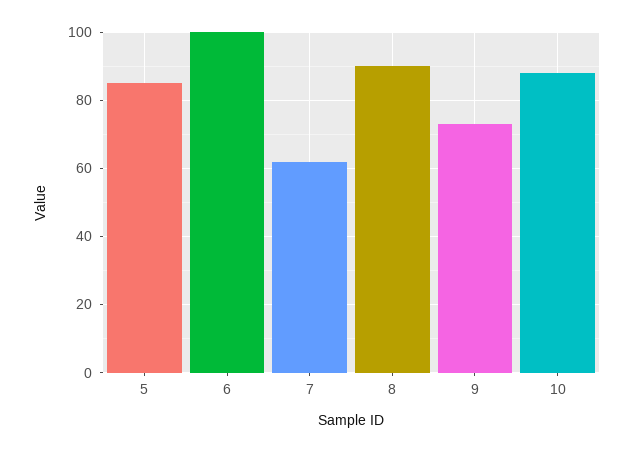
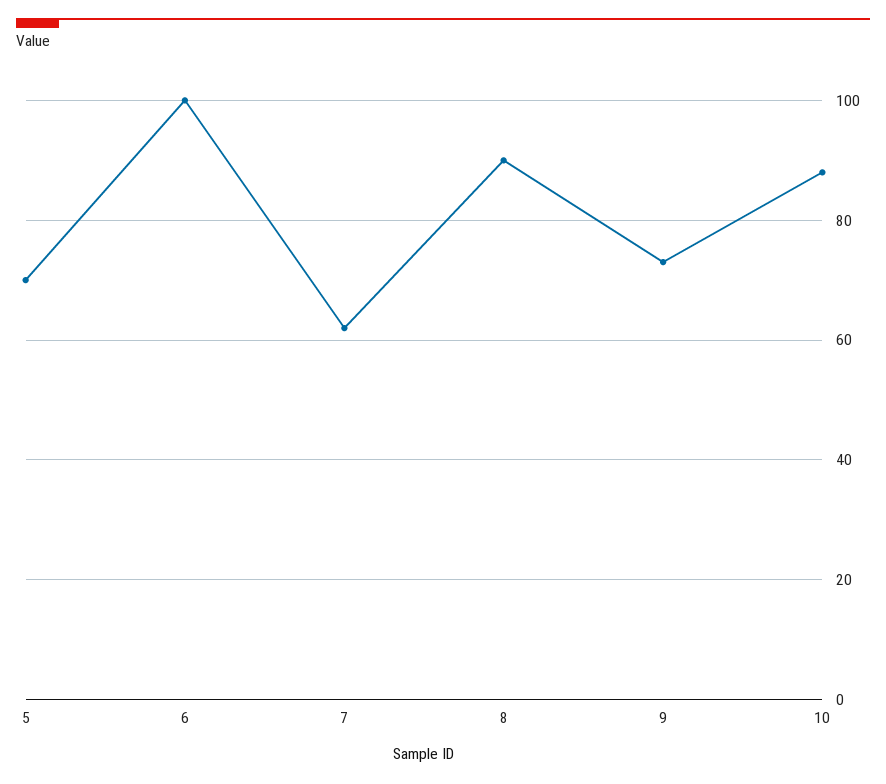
5: 85 -> 70

